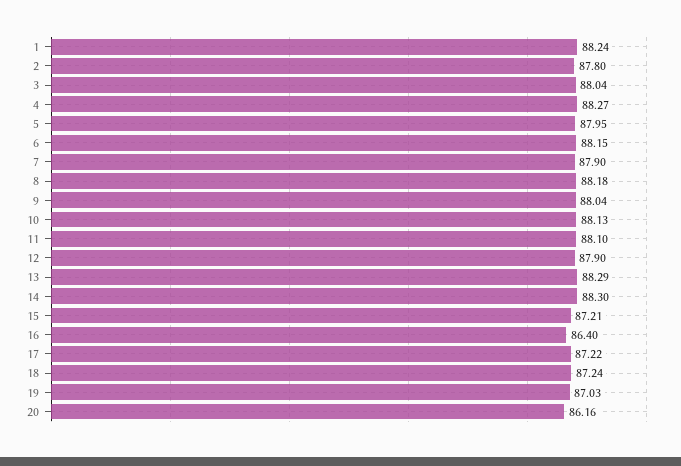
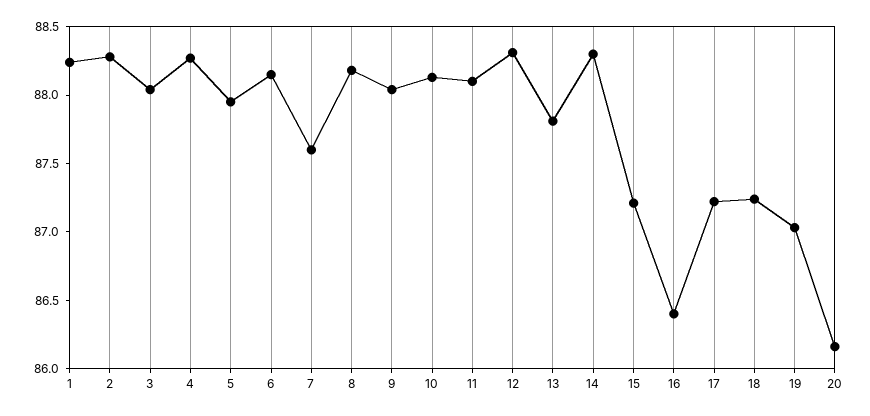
2: 87.8 -> 88.3
7: 87.9 -> 87.6
12: 87.9 -> 88.3
13: 88.29 -> 87.8

